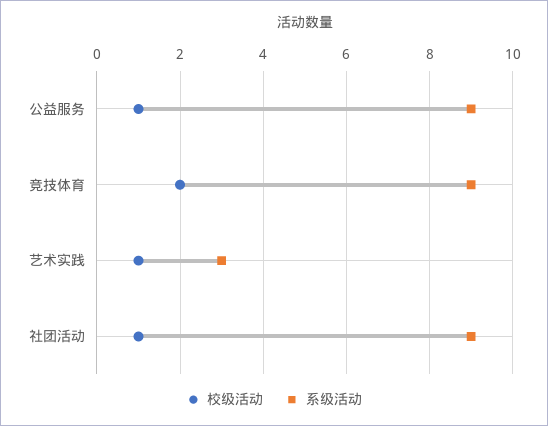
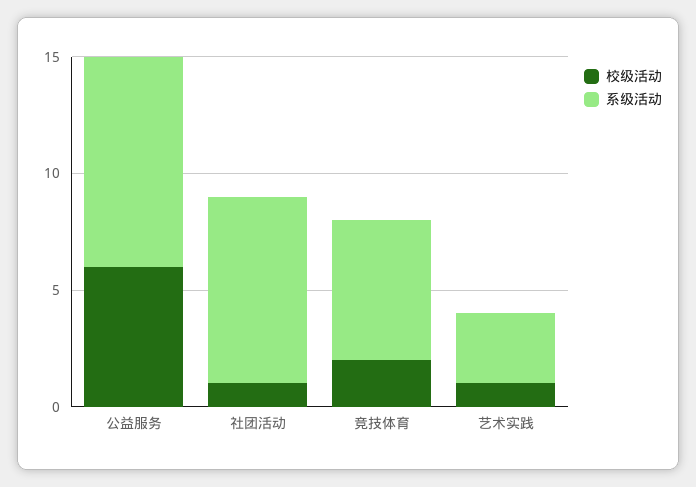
校级活动, 公益服务: 1 -> 6
系级活动, 竞技体育: 9 -> 6
系级活动, 社团活动: 9 -> 8

